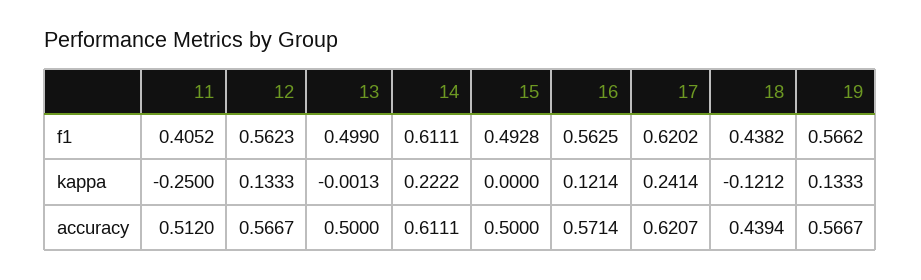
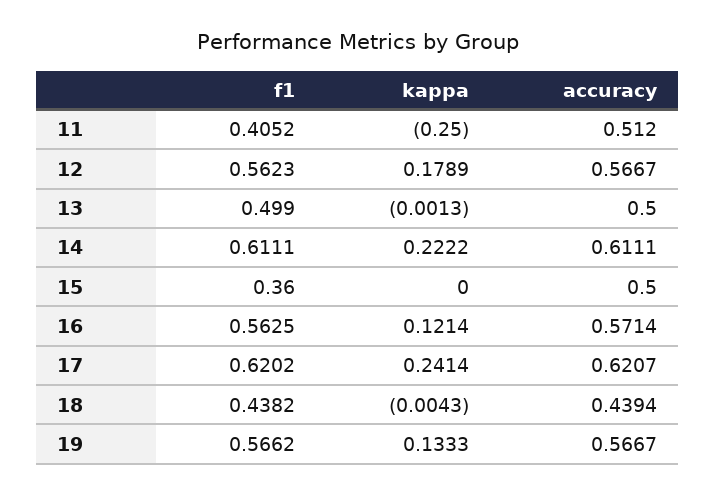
15, f1: 0.4928 -> 0.36
12, kappa: 0.1333 -> 0.1789
18, kappa: -0.1212 -> -0.0043

